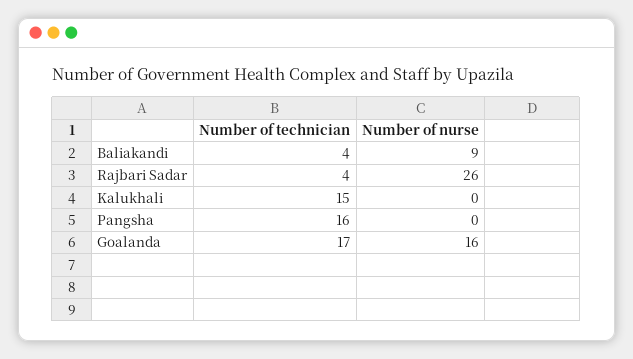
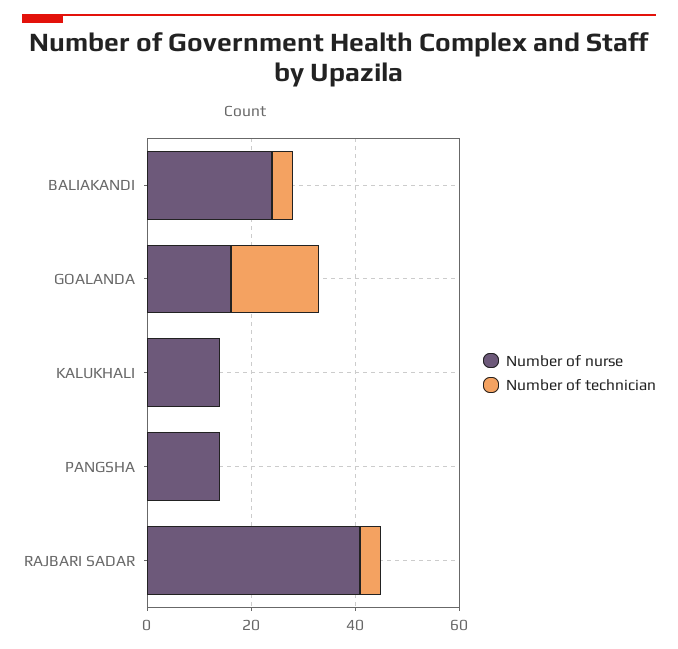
Number of nurse, Baliakandi: 9 -> 25
Number of nurse, Rajbari Sadar: 26 -> 40
Number of technician, Kalukhali: 15 -> 0
Number of nurse, Kalukhali: 0 -> 15
Number of technician, Pangsha: 16 -> 0
Number of nurse, Pangsha: 0 -> 15

